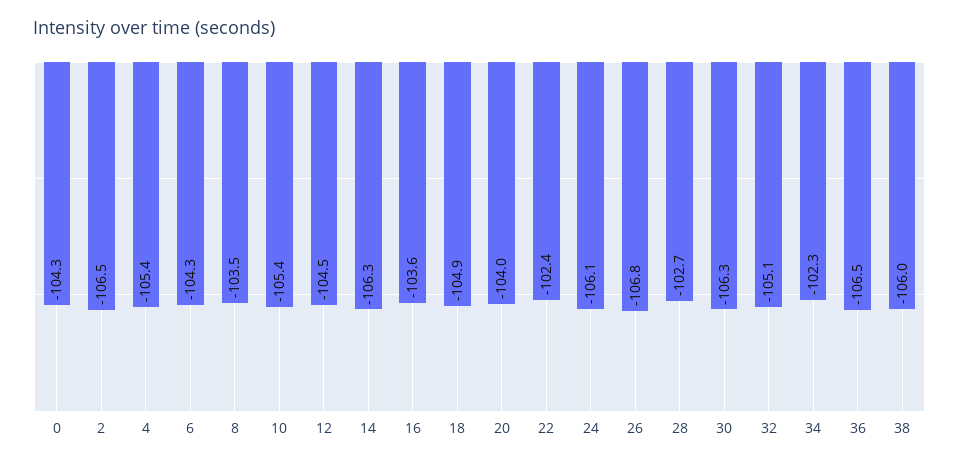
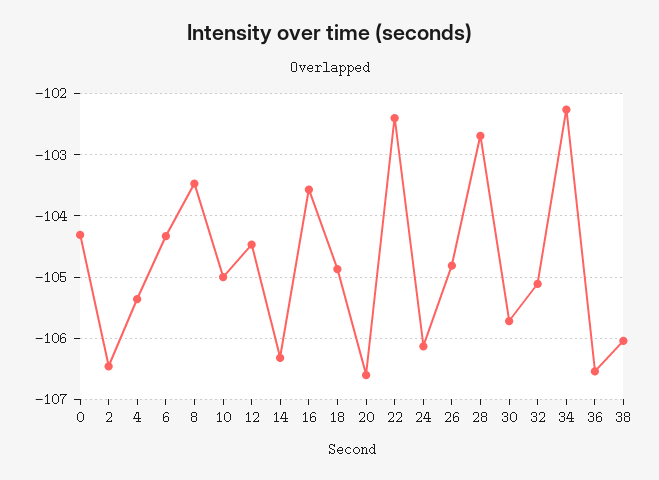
10: -105.4 -> -105
20: -104 -> -106.6
26: -106.8 -> -104.8
30: -106.3 -> -105.7

